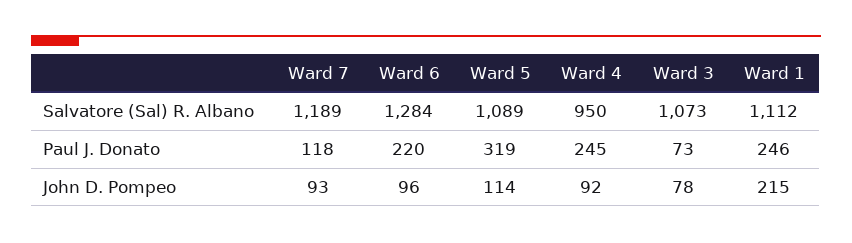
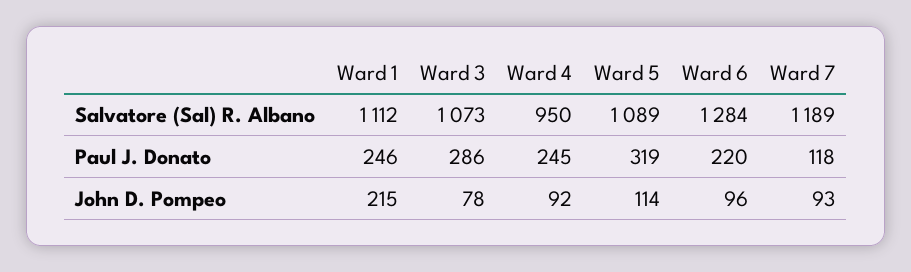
Ward 3, Paul J. Donato: 73 -> 286

